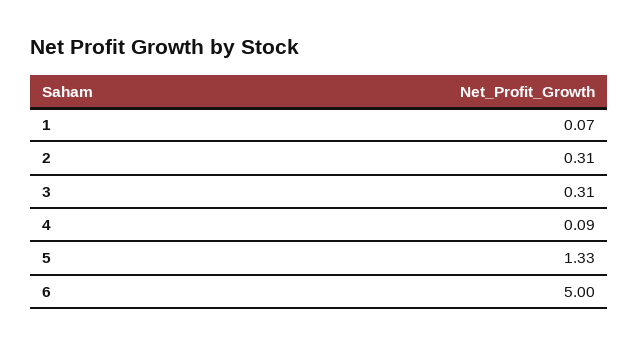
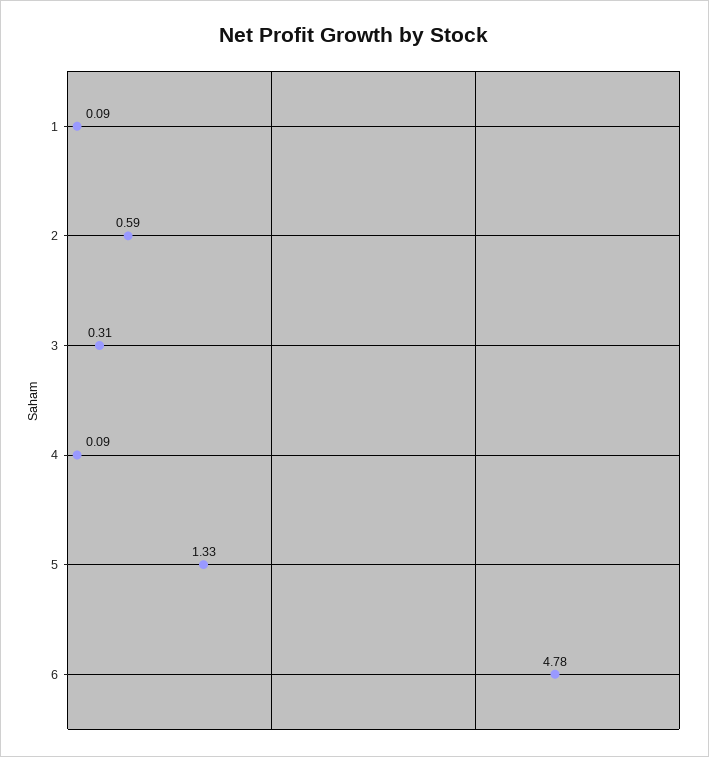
1: 0.07 -> 0.09
2: 0.31 -> 0.59
6: 5 -> 4.78

